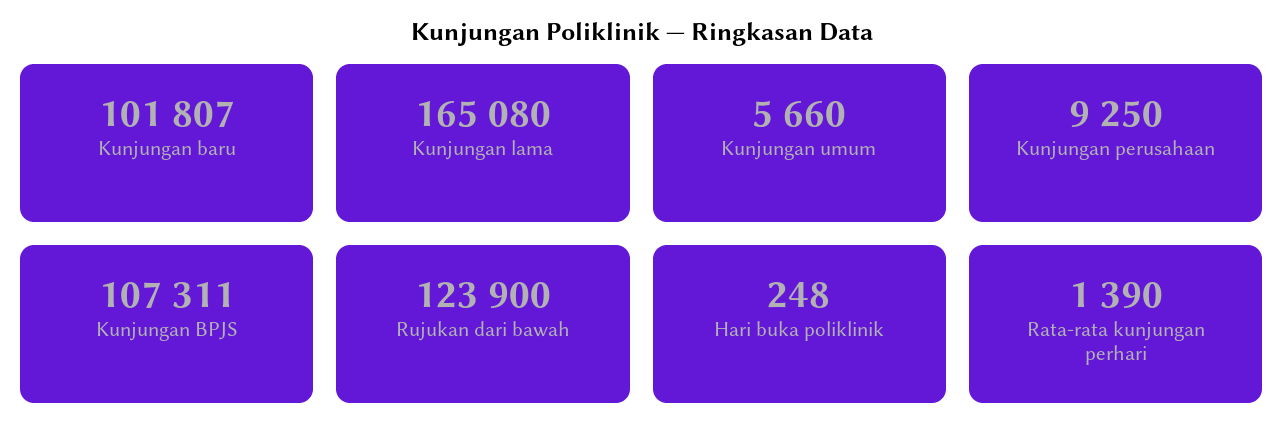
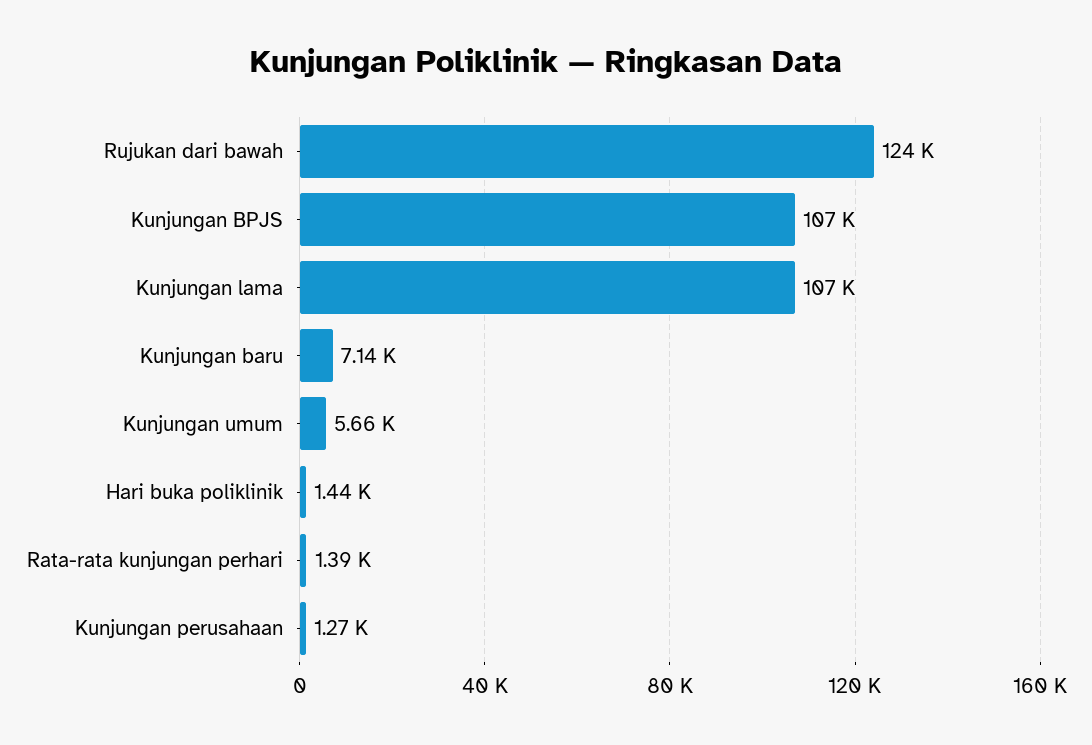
Kunjungan baru: 101807 -> 7140
Kunjungan lama: 165080 -> 107000
Kunjungan perusahaan: 9250 -> 1270
Hari buka poliklinik: 248 -> 1440

